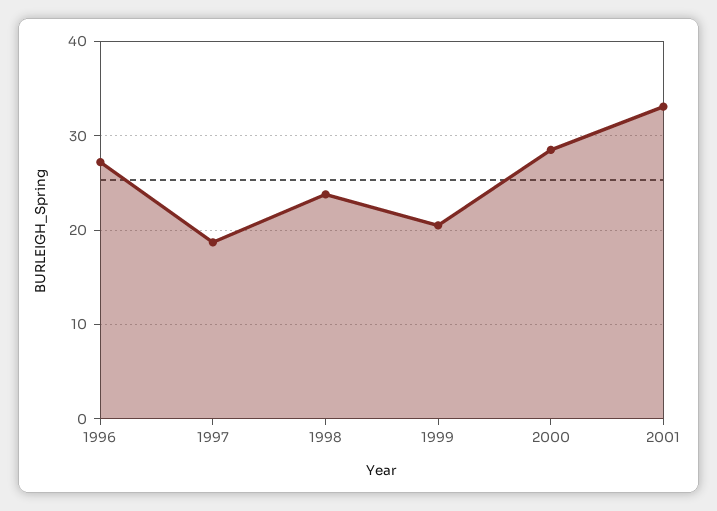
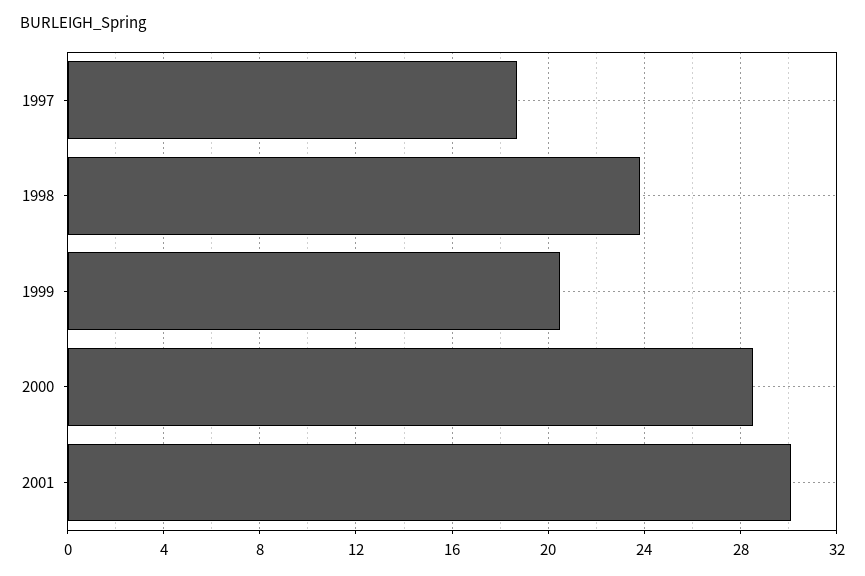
1996: 27 -> none
2001: 33 -> 30

